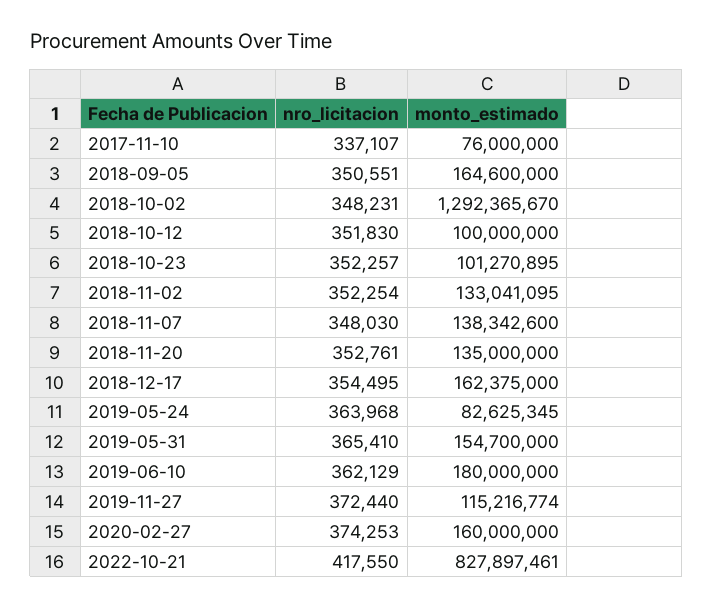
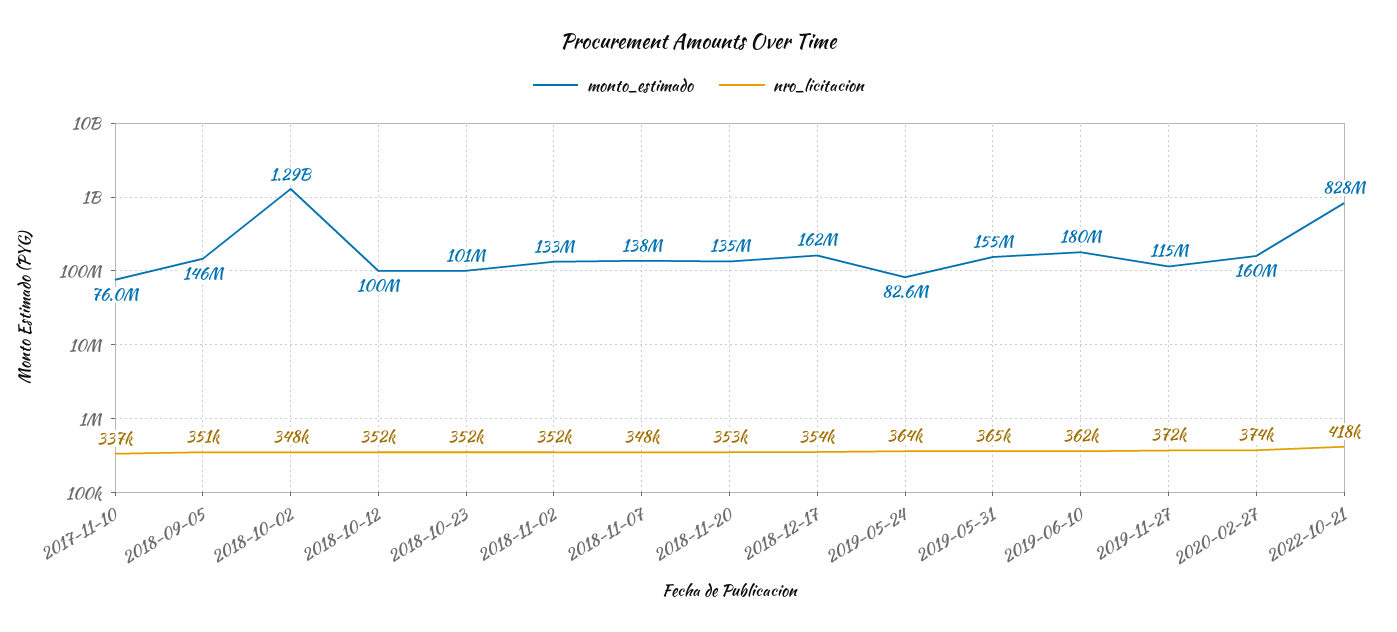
monto_estimado, 2018-09-05: 164600000 -> 146000000

